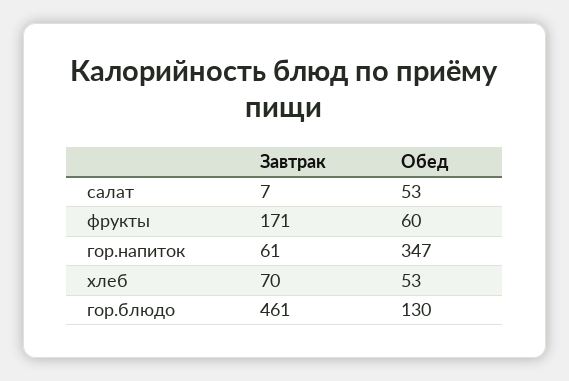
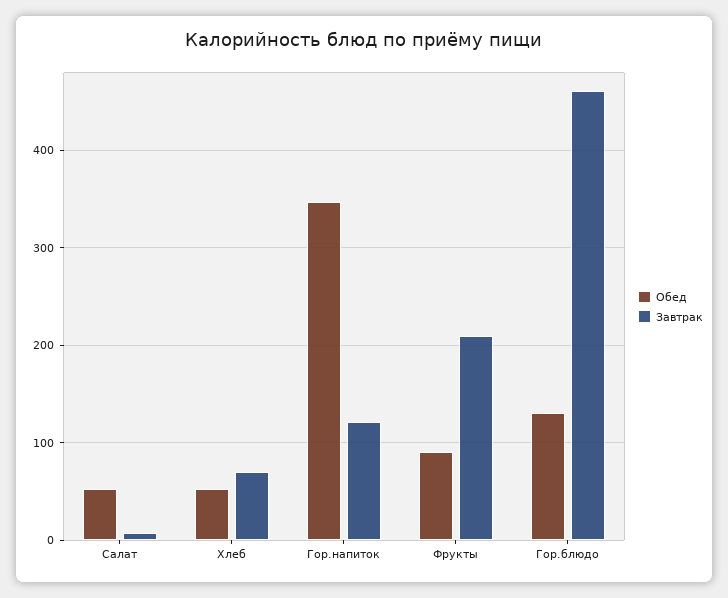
Завтрак, фрукты: 171 -> 210
Обед, фрукты: 60 -> 90
Завтрак, гор.напиток: 61 -> 120

